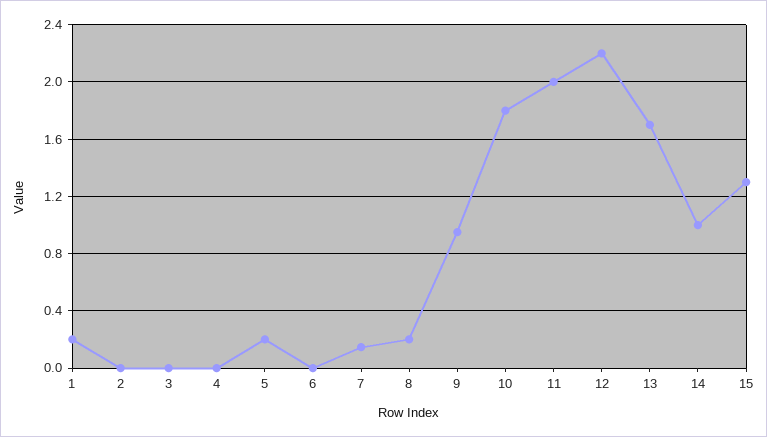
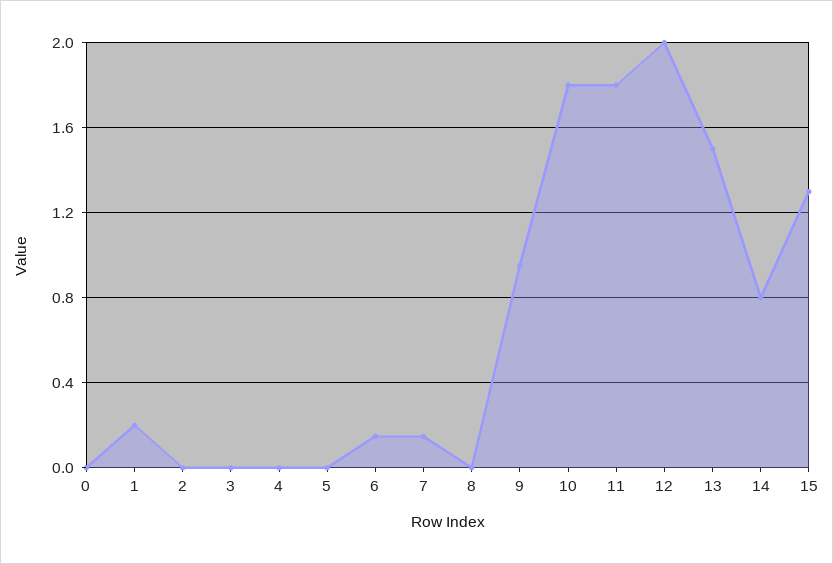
5: 0.2 -> 0
6: 0 -> 0.15
8: 0.2 -> 0
11: 2 -> 1.8
12: 2.2 -> 2
13: 1.7 -> 1.5
14: 1 -> 0.8
0: none -> 0

